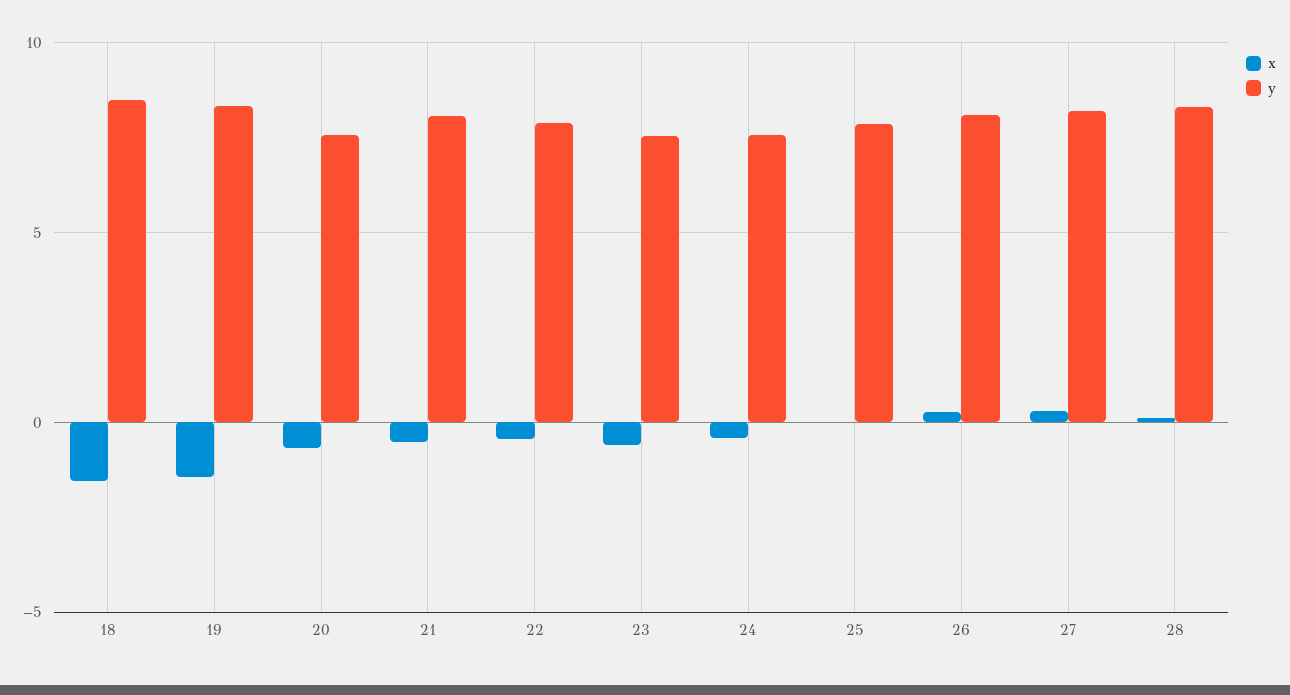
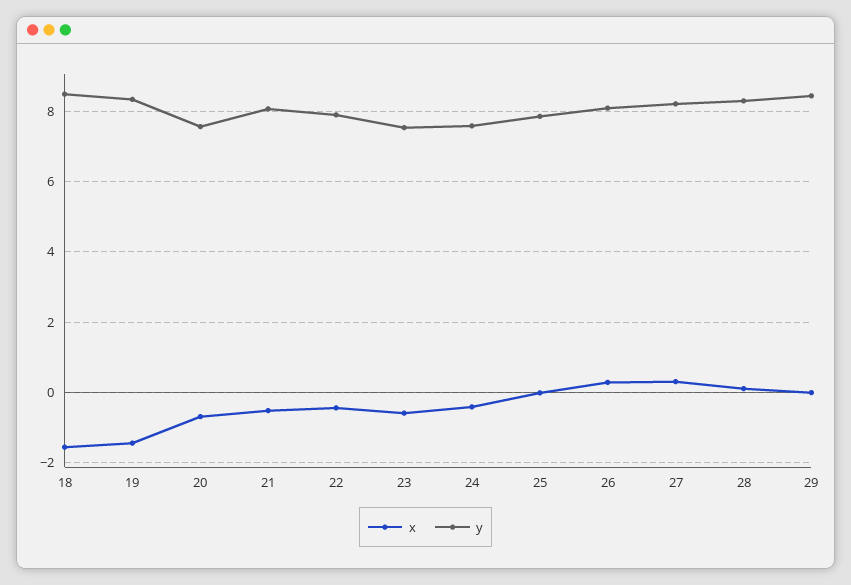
x, 29: none -> 0
y, 29: none -> 8.4

